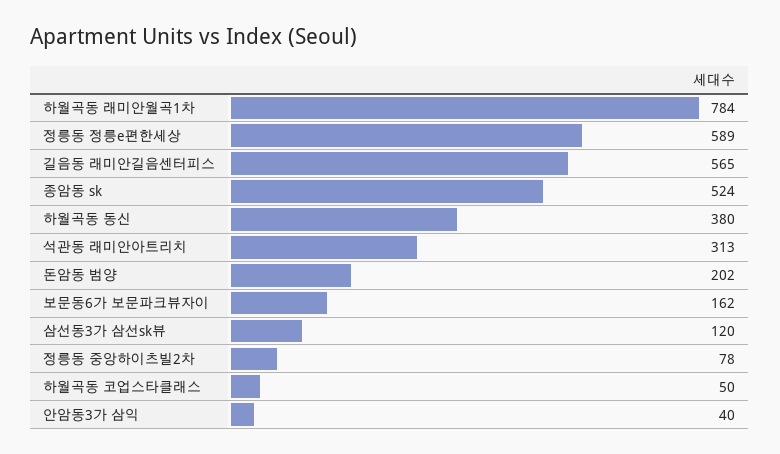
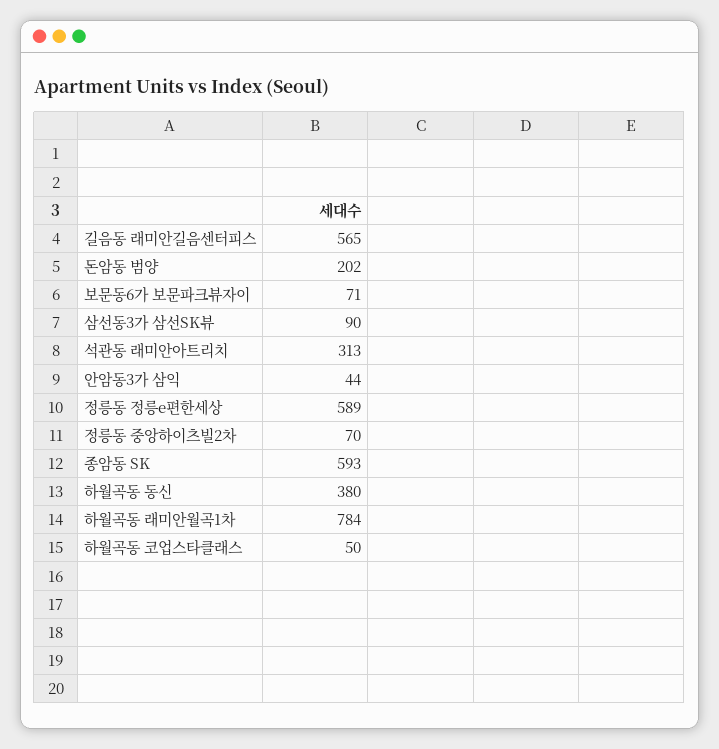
종암동 sk: 524 -> 593
보문동6가 보문파크뷰자이: 162 -> 71
삼선동3가 삼선sk뷰: 120 -> 90
정릉동 중앙하이츠빌2차: 78 -> 70
안암동3가 삼익: 40 -> 44

